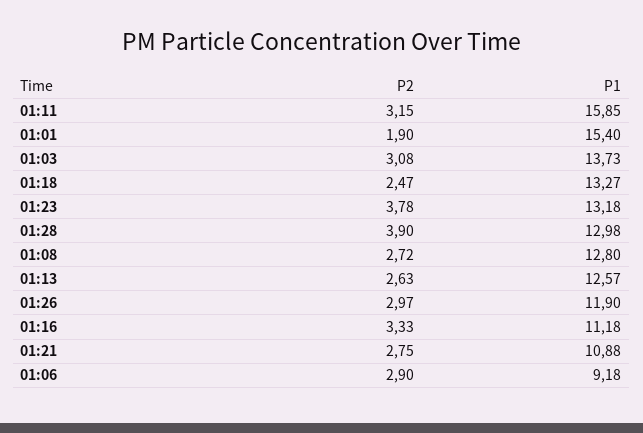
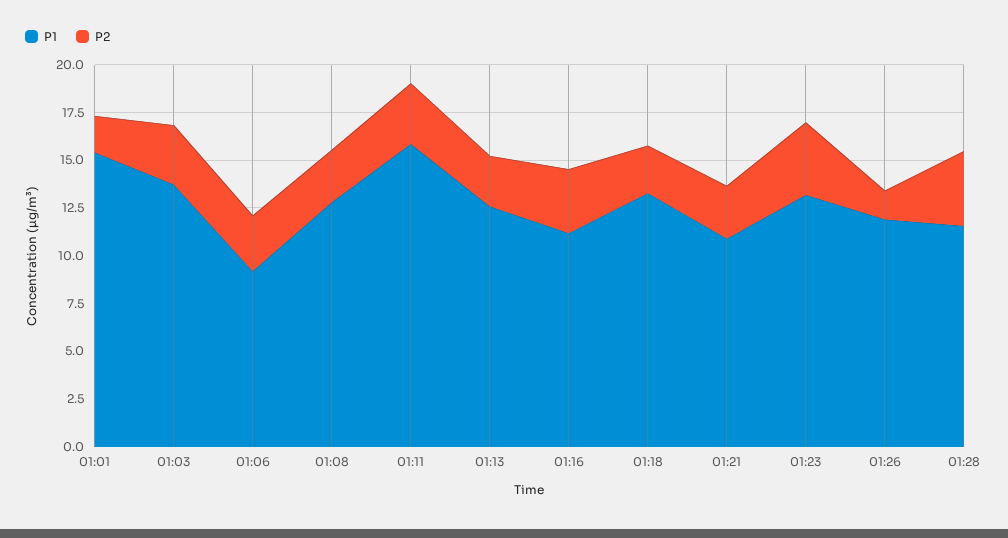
P1, 01:28: 12.98 -> 11.5
P2, 01:26: 2.97 -> 1.5

